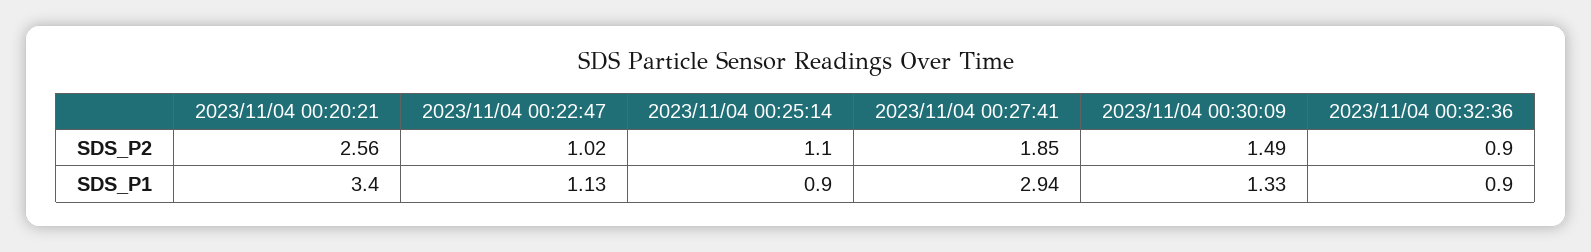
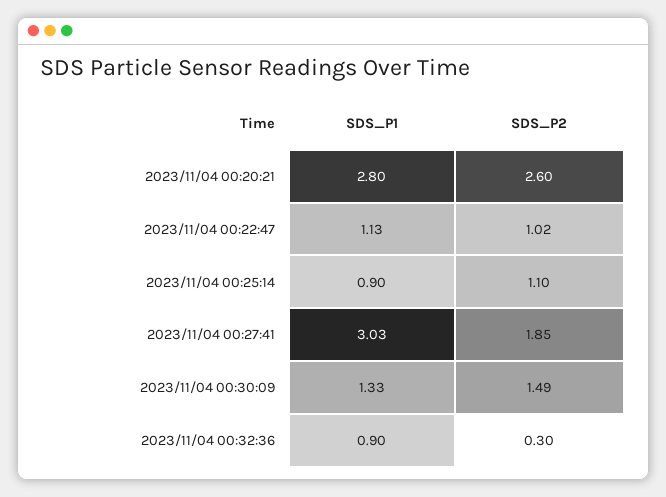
2023/11/04 00:20:21, SDS_P2: 2.56 -> 2.6
2023/11/04 00:32:36, SDS_P2: 0.9 -> 0.3
2023/11/04 00:20:21, SDS_P1: 3.4 -> 2.8
2023/11/04 00:27:41, SDS_P1: 2.94 -> 3.03

